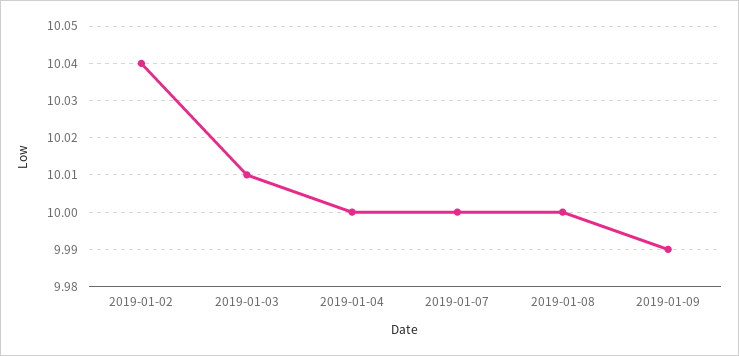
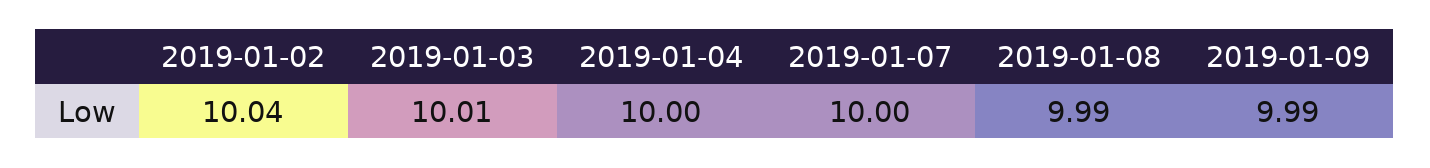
2019-01-08: 10 -> 9.99

